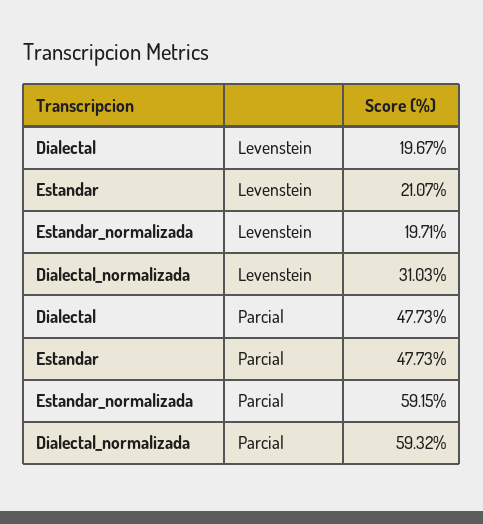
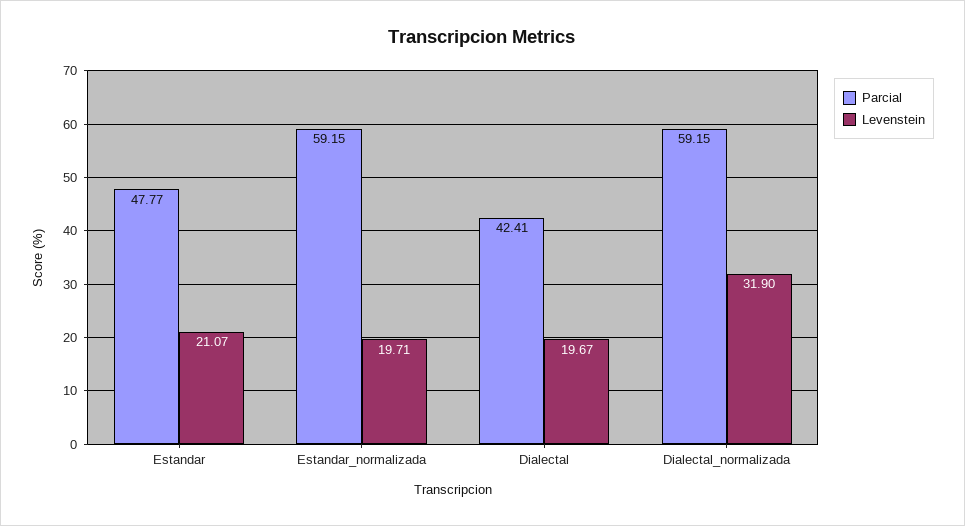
Levenstein, Dialectal_normalizada: 31.03 -> 31.9
Parcial, Dialectal: 47.73 -> 42.41
Parcial, Estandar: 47.73 -> 47.77
Parcial, Dialectal_normalizada: 59.32 -> 59.15

